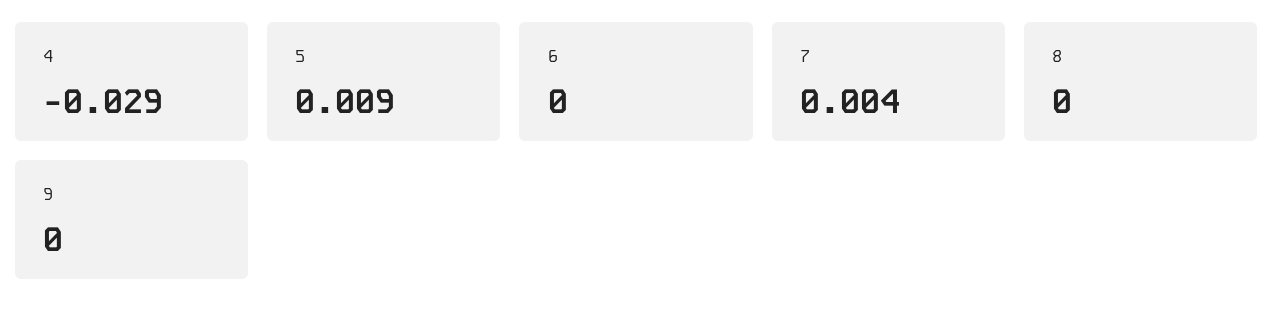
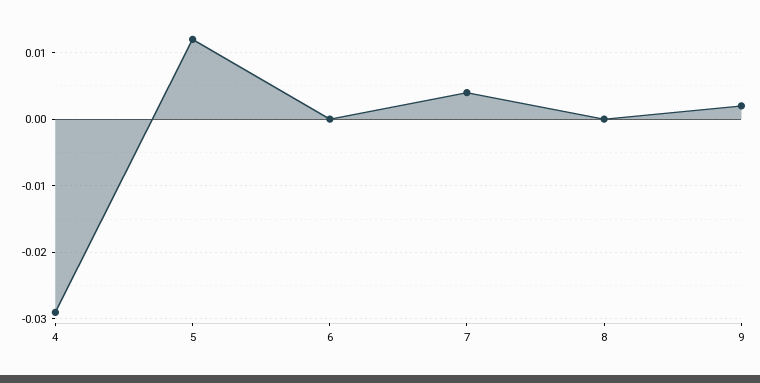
5: 0.009 -> 0.012
9: 0 -> 0.002

